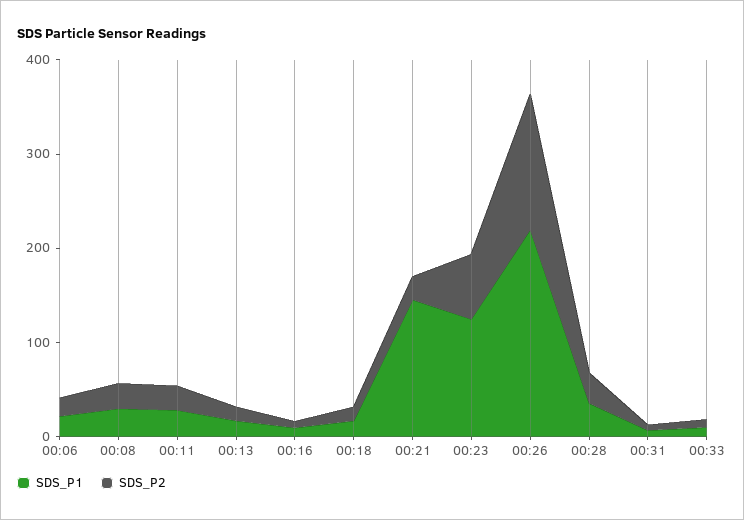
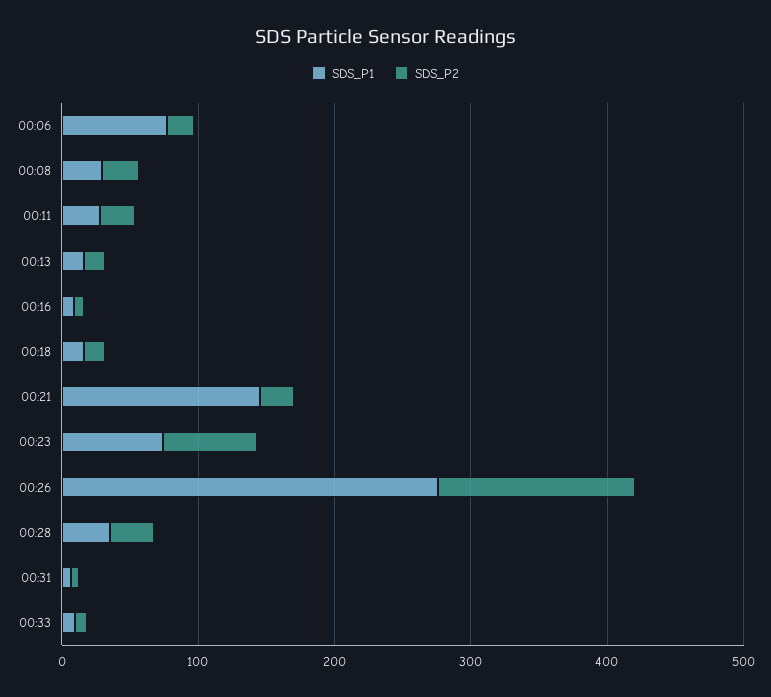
SDS_P1, 00:06: 20 -> 80
SDS_P1, 00:23: 120 -> 80
SDS_P1, 00:26: 220 -> 280

